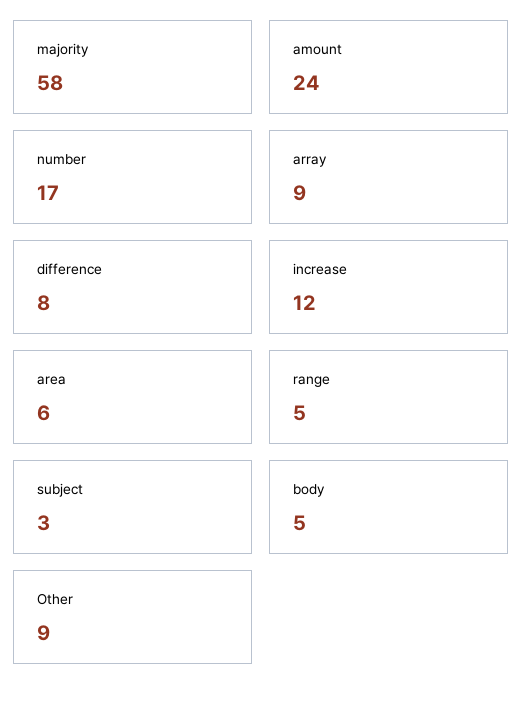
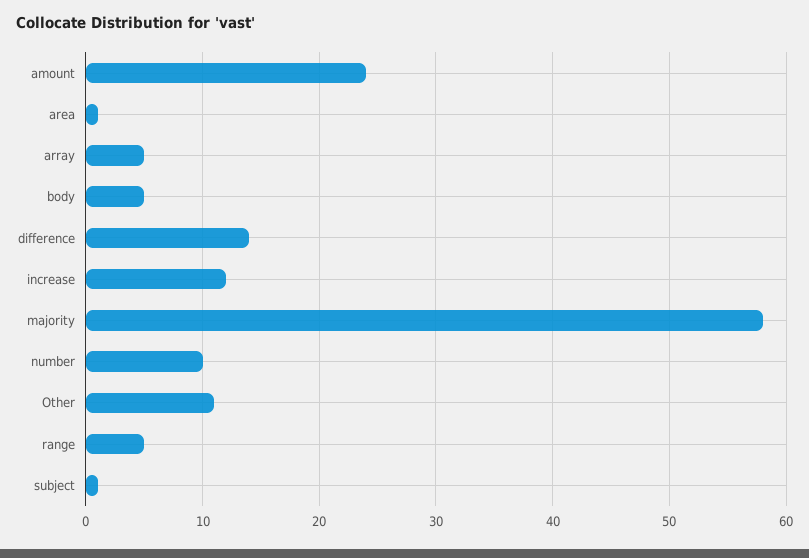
number: 17 -> 10
array: 9 -> 5
difference: 8 -> 14
area: 6 -> 1
subject: 3 -> 1
Other: 9 -> 11

